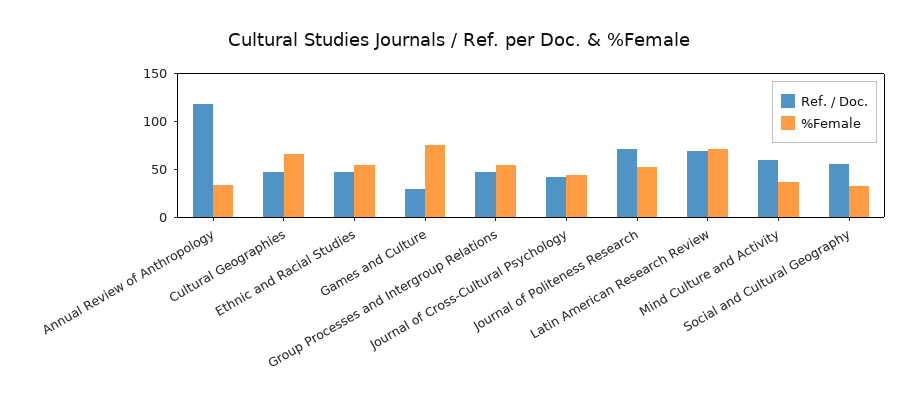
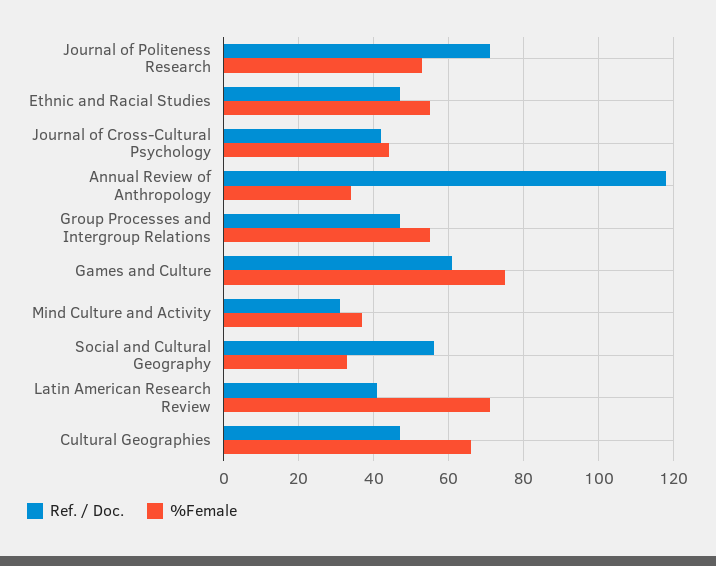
Ref. / Doc., Games and Culture: 30 -> 60
Ref. / Doc., Latin American Research Review: 70 -> 40
Ref. / Doc., Mind Culture and Activity: 60 -> 30

